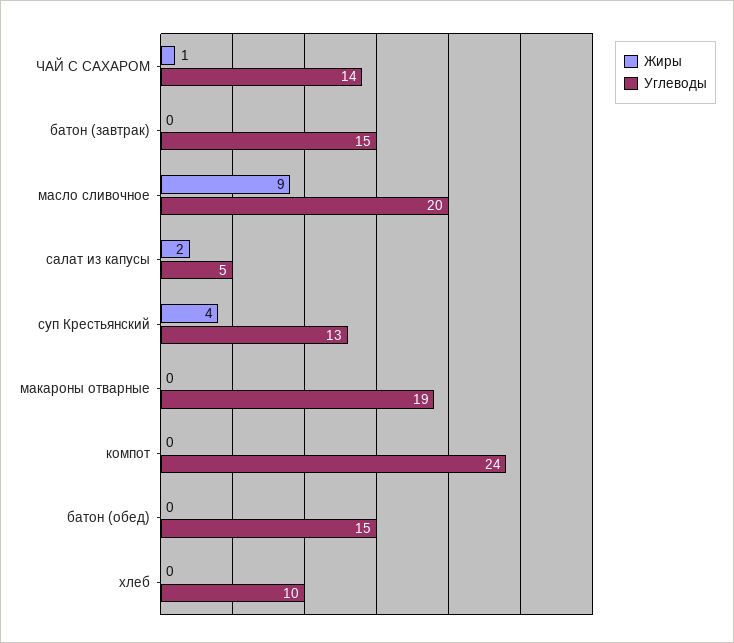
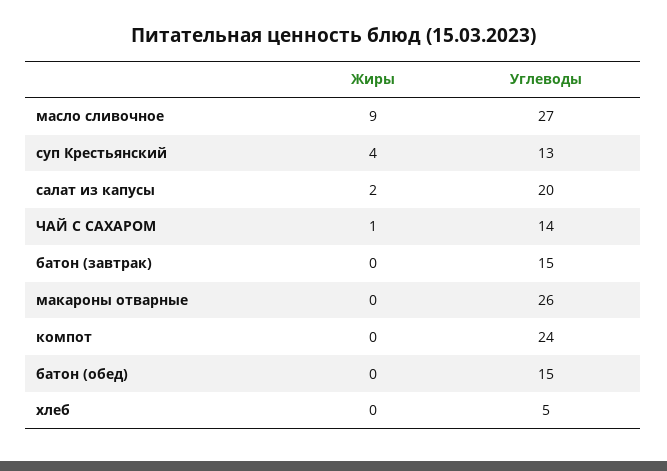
Углеводы, масло сливочное: 20 -> 27
Углеводы, салат из капусы: 5 -> 20
Углеводы, макароны отварные: 19 -> 26
Углеводы, хлеб: 10 -> 5

